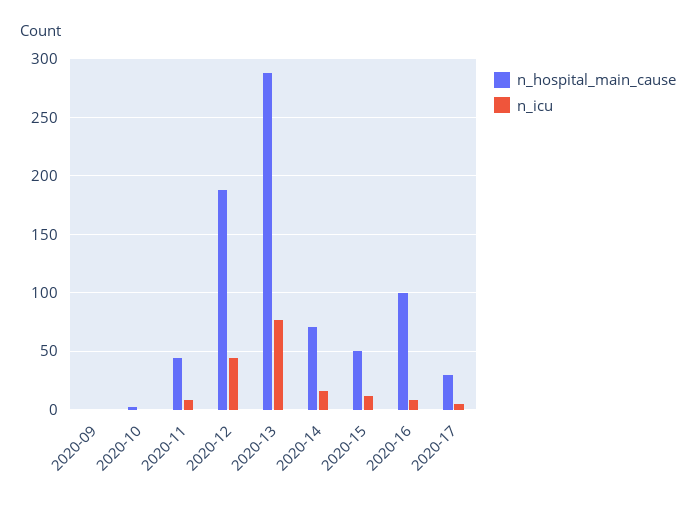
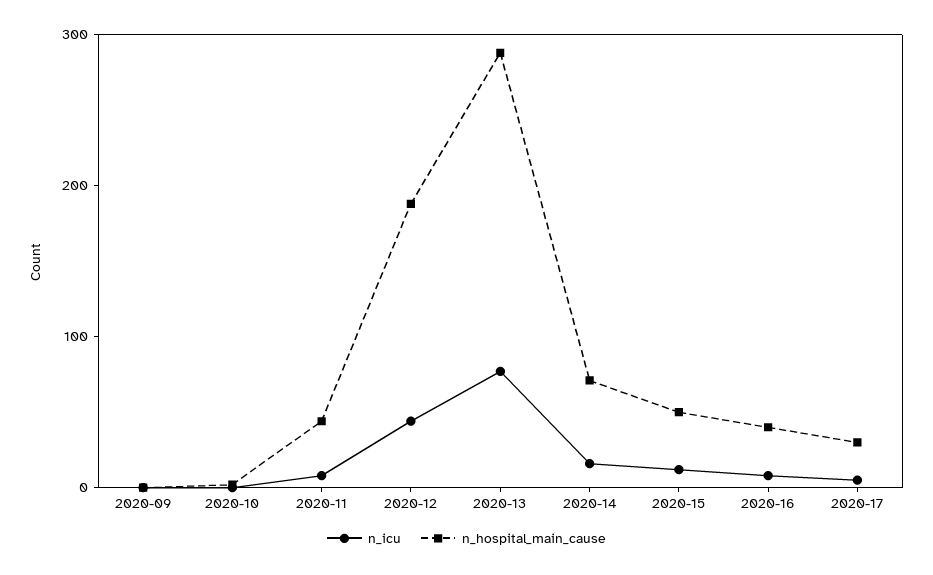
n_hospital_main_cause, 2020-16: 100 -> 40

